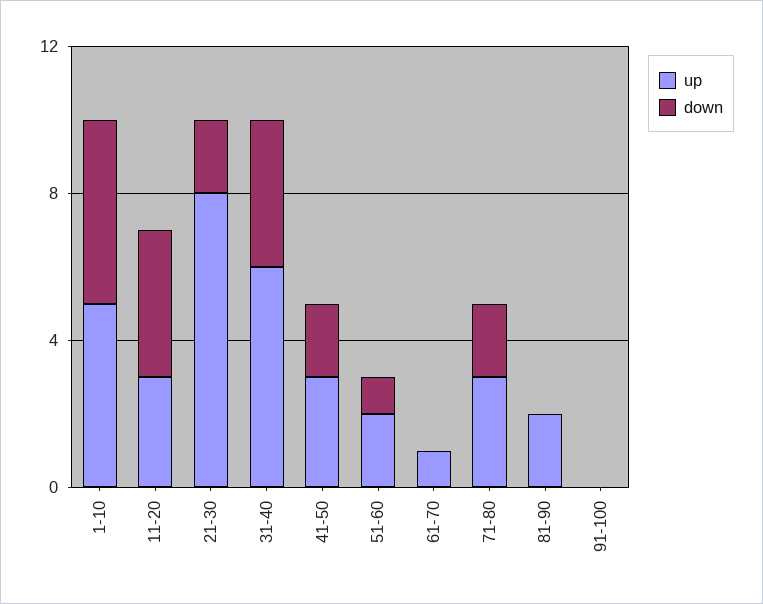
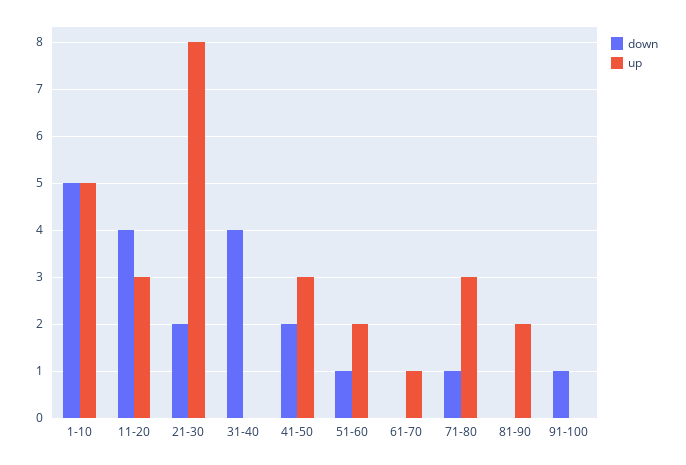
up, 31-40: 6 -> 0
down, 71-80: 2 -> 1
down, 91-100: 0 -> 1

